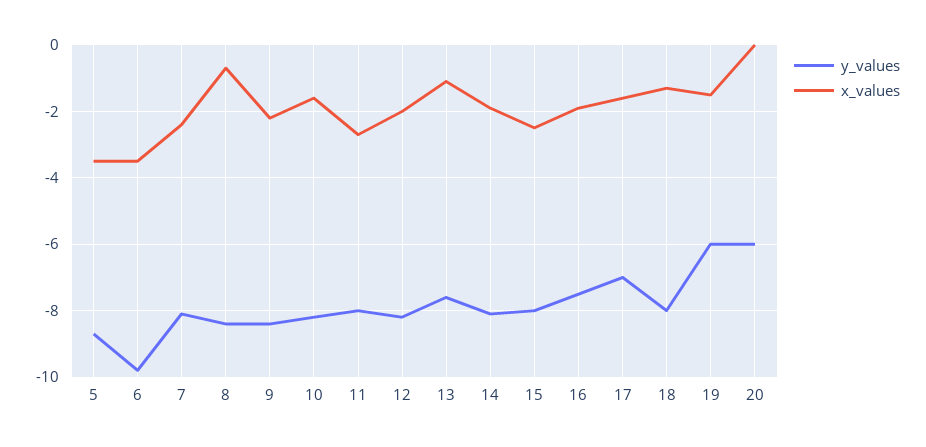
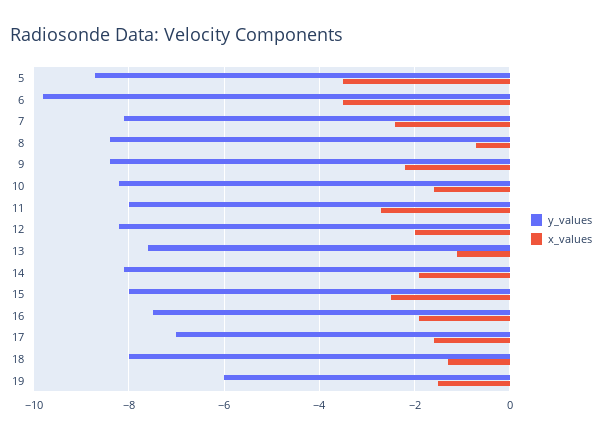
y_values, 20: -6 -> none
x_values, 20: 0 -> none

